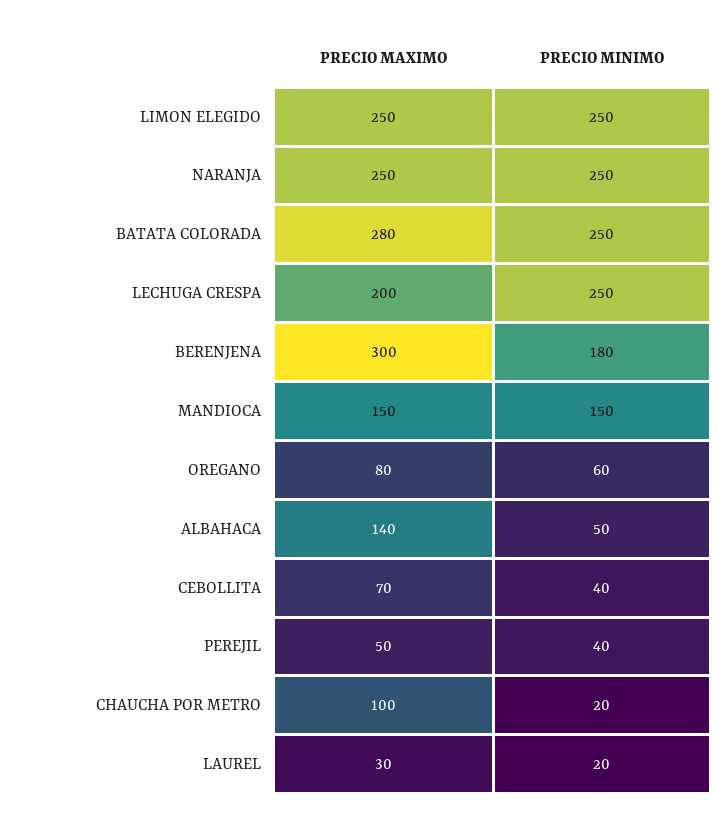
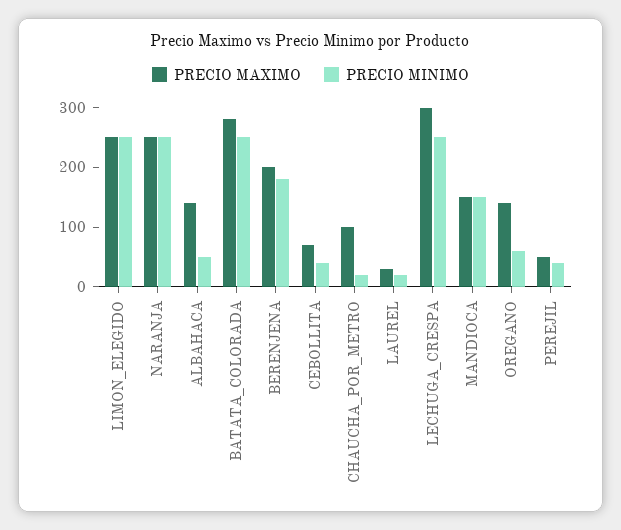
PRECIO MAXIMO, LECHUGA CRESPA: 200 -> 300
PRECIO MAXIMO, BERENJENA: 300 -> 200
PRECIO MAXIMO, OREGANO: 80 -> 140

